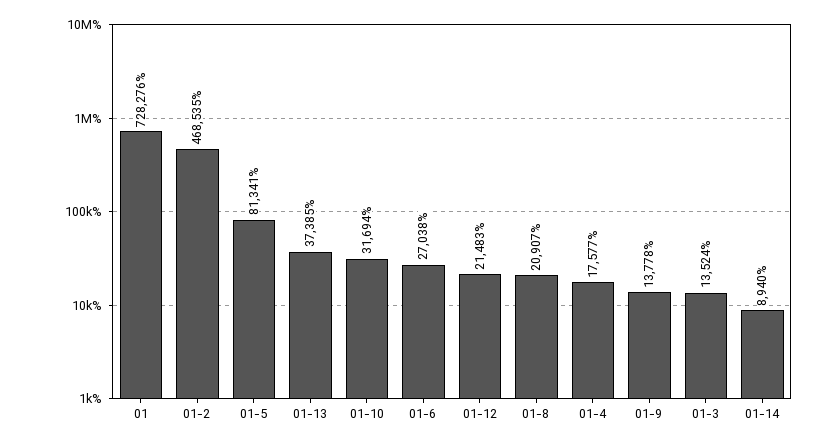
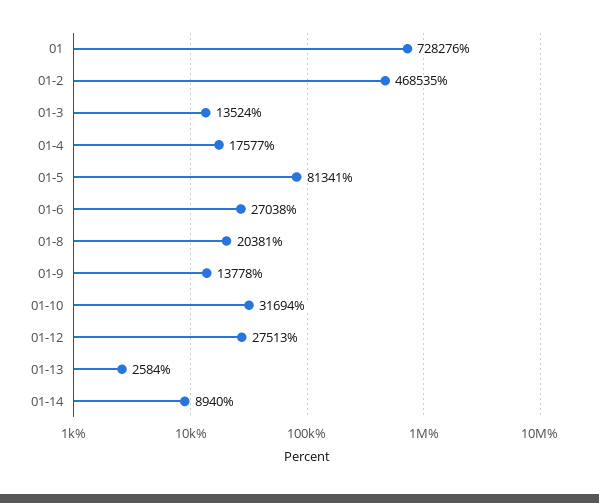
01-13: 37385 -> 2584
01-12: 21483 -> 27513
01-8: 20907 -> 20381

